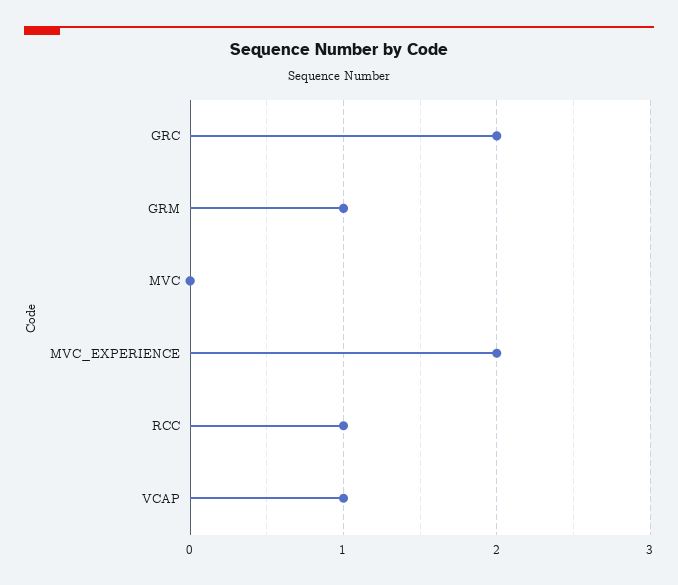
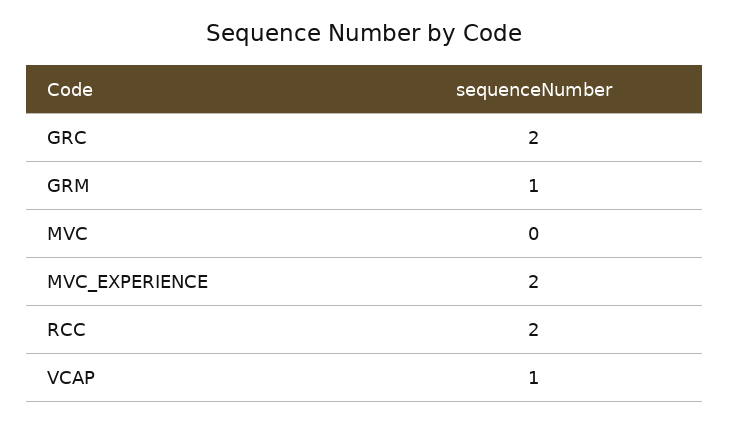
RCC: 1 -> 2

